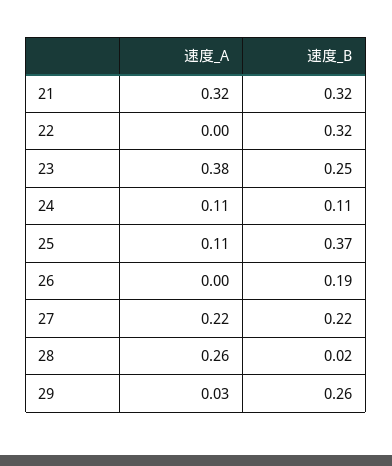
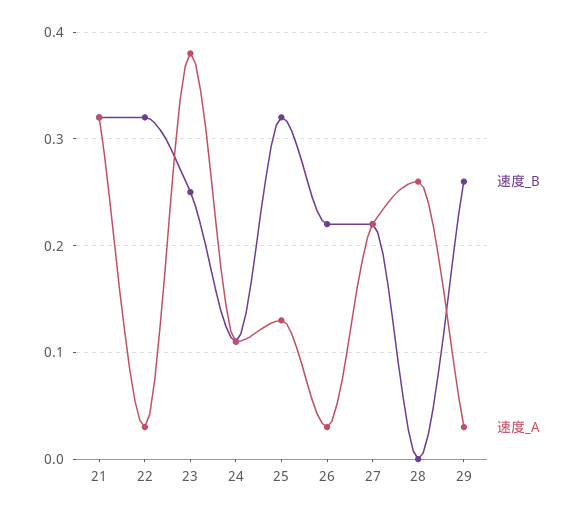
速度_A, 22: 0 -> 0.03
速度_A, 25: 0.11 -> 0.13
速度_B, 25: 0.37 -> 0.32
速度_A, 26: 0 -> 0.03
速度_B, 26: 0.19 -> 0.22
速度_B, 28: 0.02 -> 0

